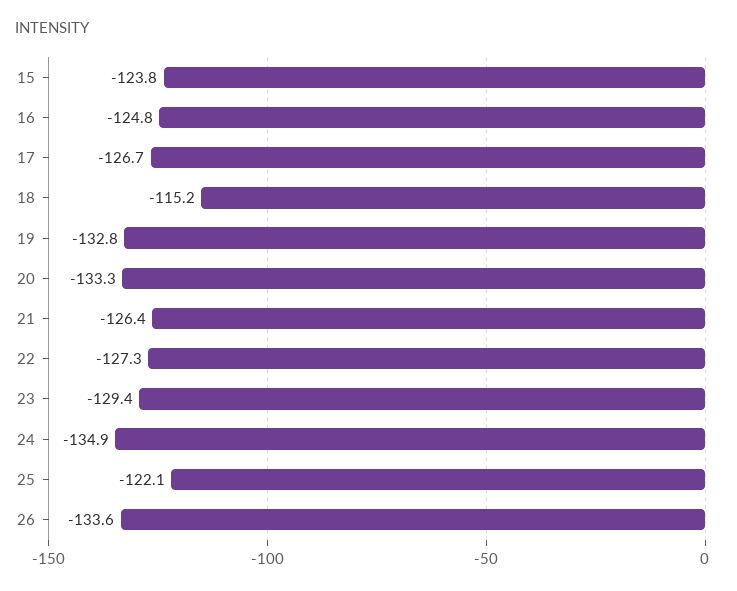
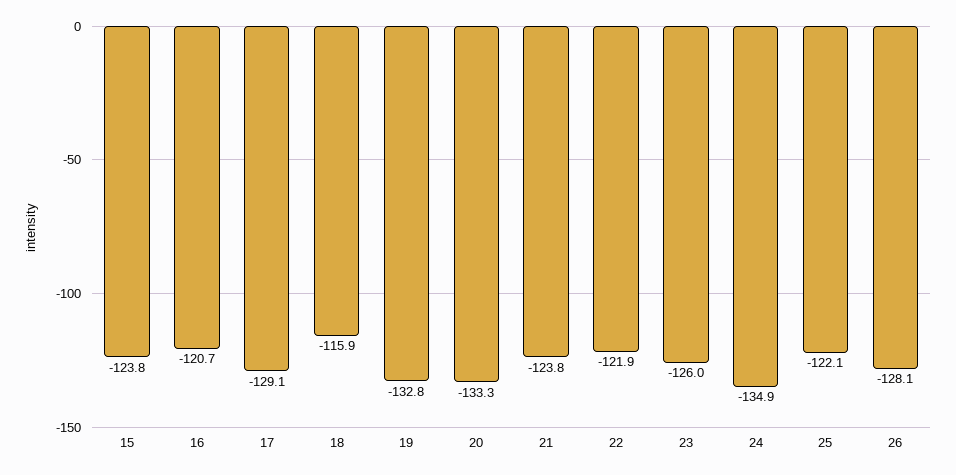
16: -124.8 -> -120.7
17: -126.7 -> -129.1
18: -115.2 -> -115.9
21: -126.4 -> -123.8
22: -127.3 -> -121.9
23: -129.4 -> -126
26: -133.6 -> -128.1

